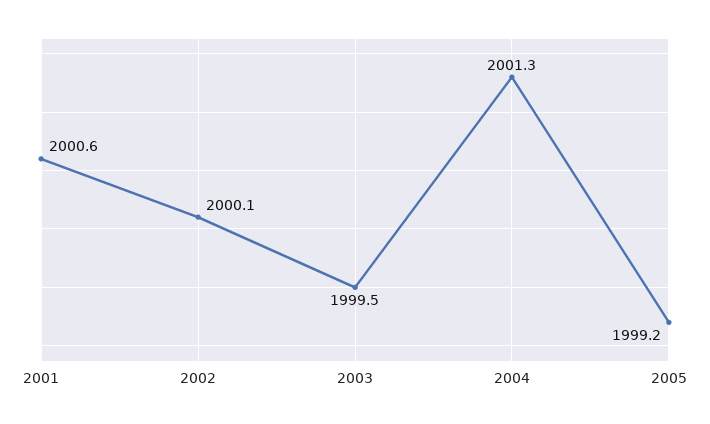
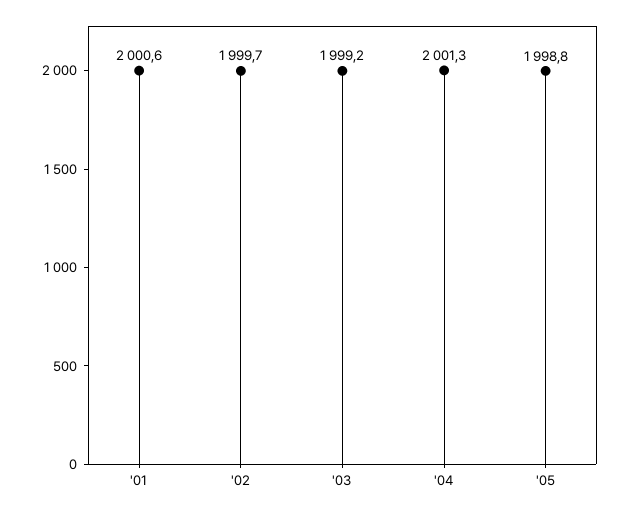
2002: 2000.1 -> 1999.7
2003: 1999.5 -> 1999.2
2005: 1999.2 -> 1998.8

